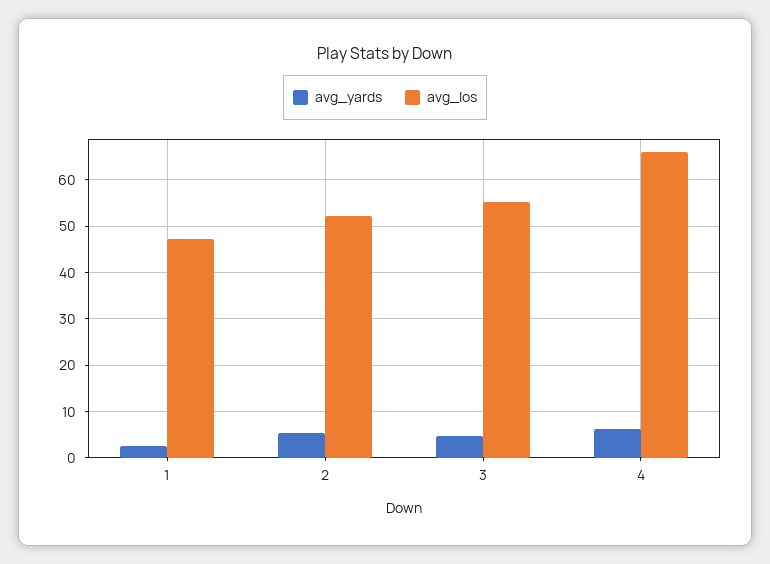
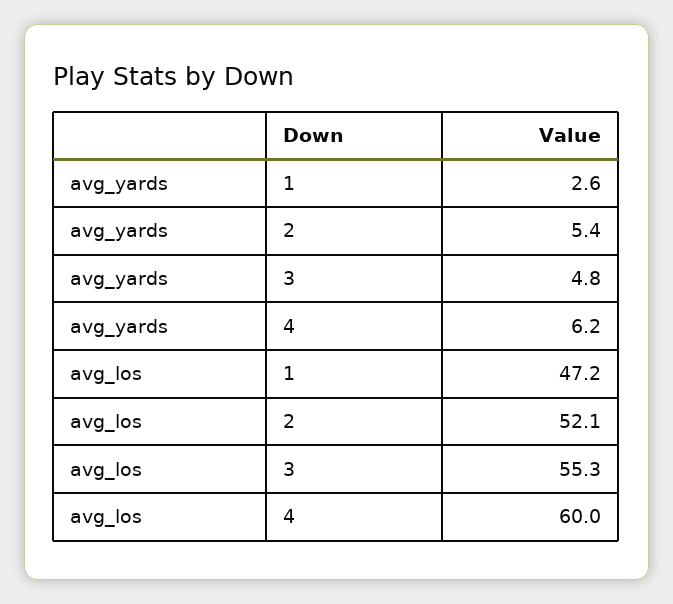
avg_los, 4: 66 -> 60

